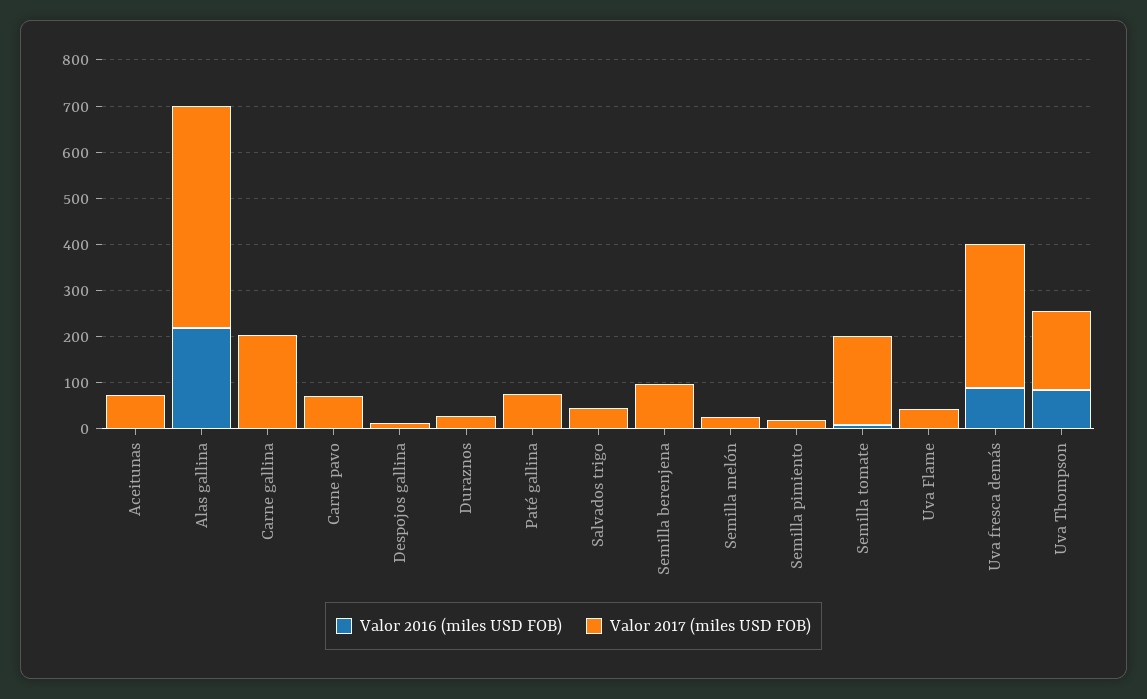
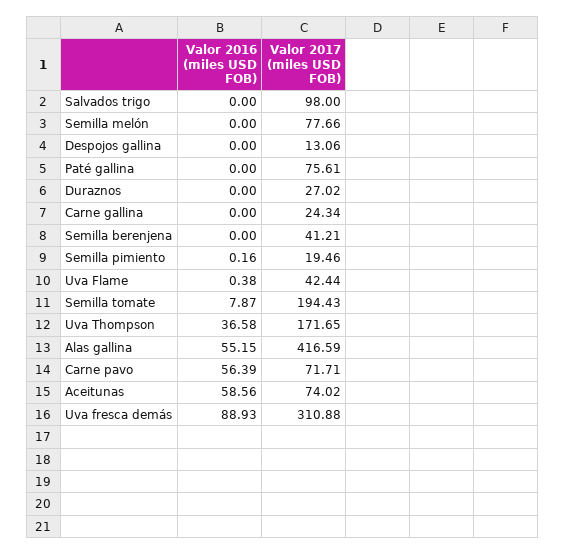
Valor 2016 (miles USD FOB), Aceitunas: 0 -> 58.56
Valor 2016 (miles USD FOB), Alas gallina: 220 -> 55.15
Valor 2017 (miles USD FOB), Alas gallina: 480 -> 416.59
Valor 2017 (miles USD FOB), Carne gallina: 200 -> 24.34
Valor 2016 (miles USD FOB), Carne pavo: 0 -> 56.39
Valor 2017 (miles USD FOB), Salvados trigo: 40 -> 98
Valor 2017 (miles USD FOB), Semilla berenjena: 100 -> 41.21
Valor 2017 (miles USD FOB), Semilla melón: 20 -> 77.66
Valor 2016 (miles USD FOB), Uva Thompson: 80 -> 36.58

